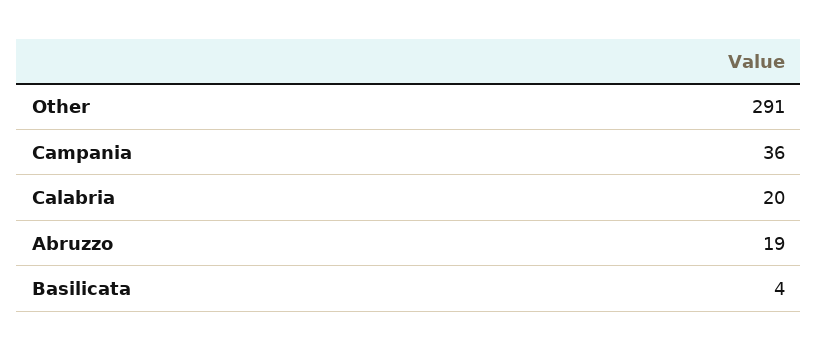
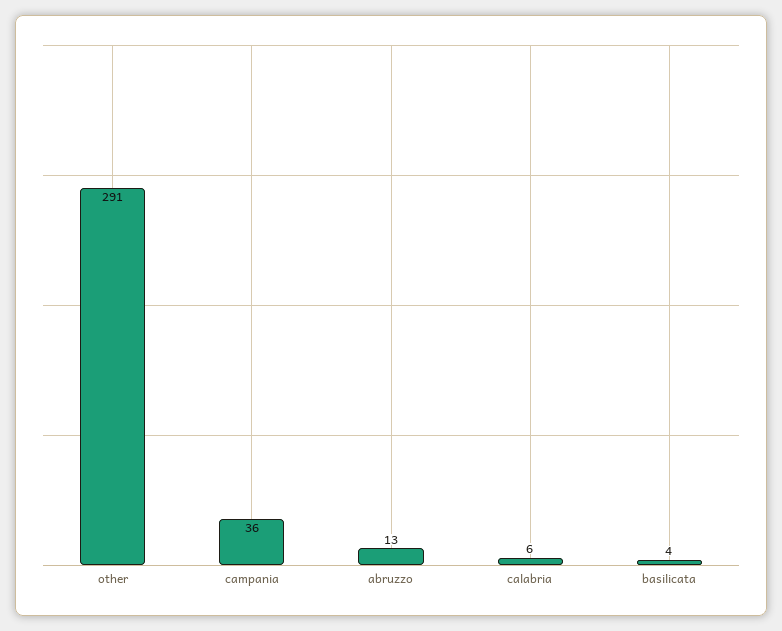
Calabria: 20 -> 6
Abruzzo: 19 -> 13

